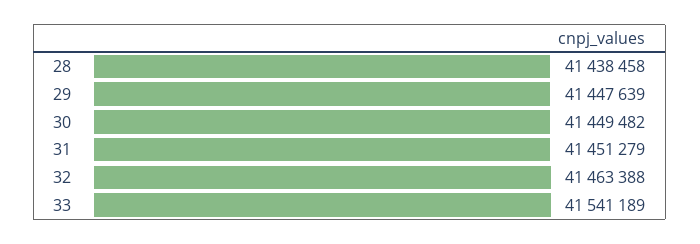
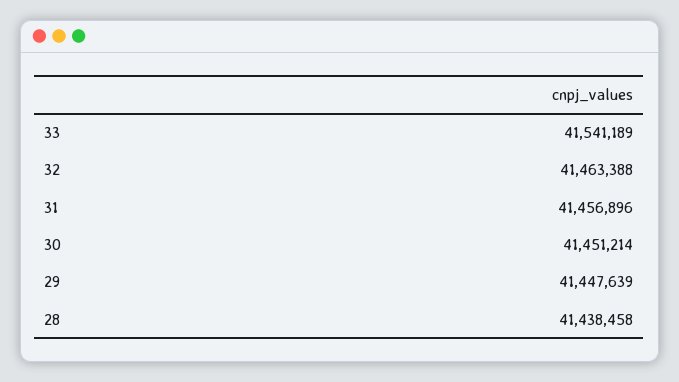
30: 41449482 -> 41451214
31: 41451279 -> 41456896

